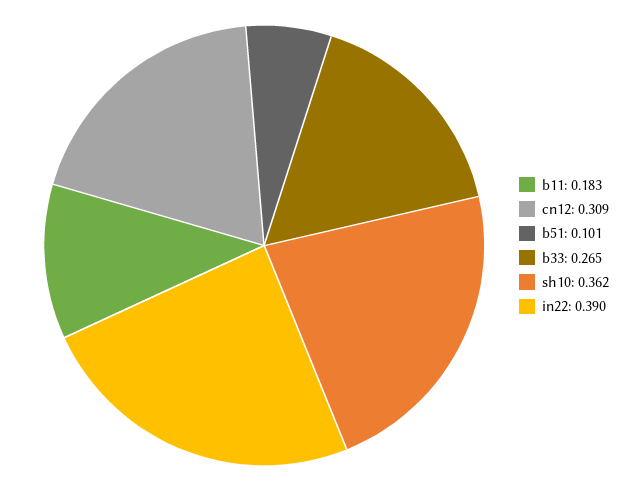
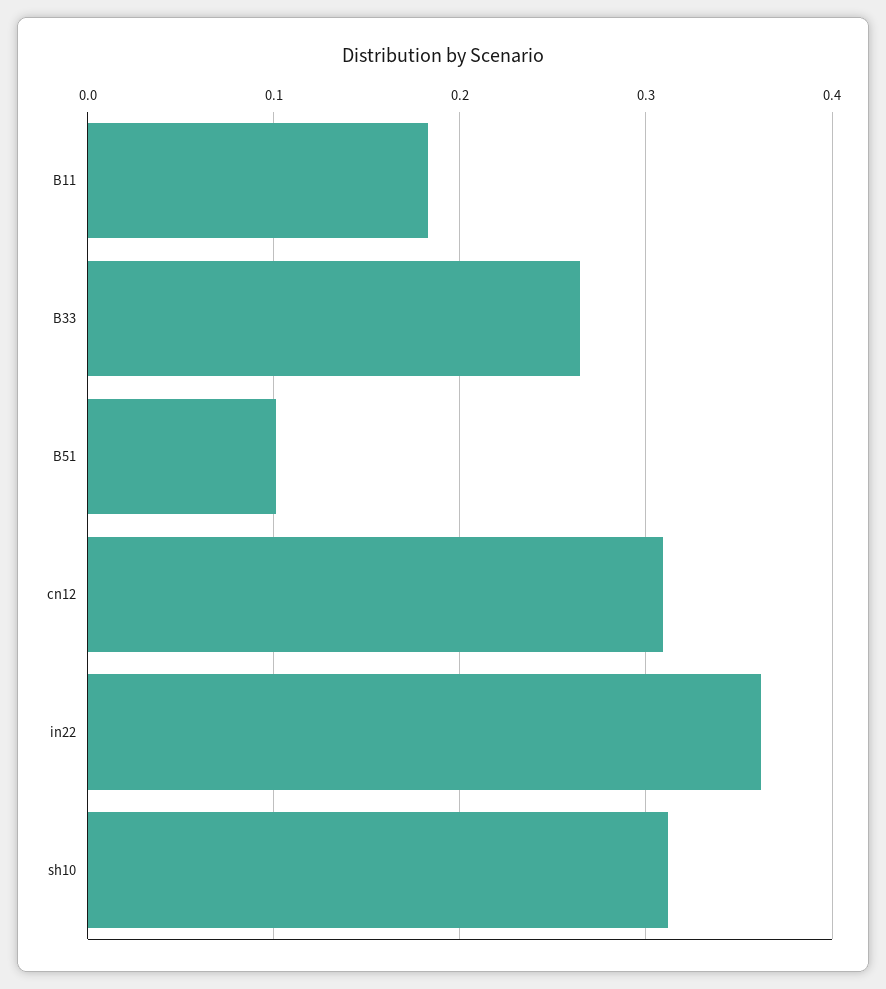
sh10: 0.362 -> 0.31
in22: 0.39 -> 0.36

